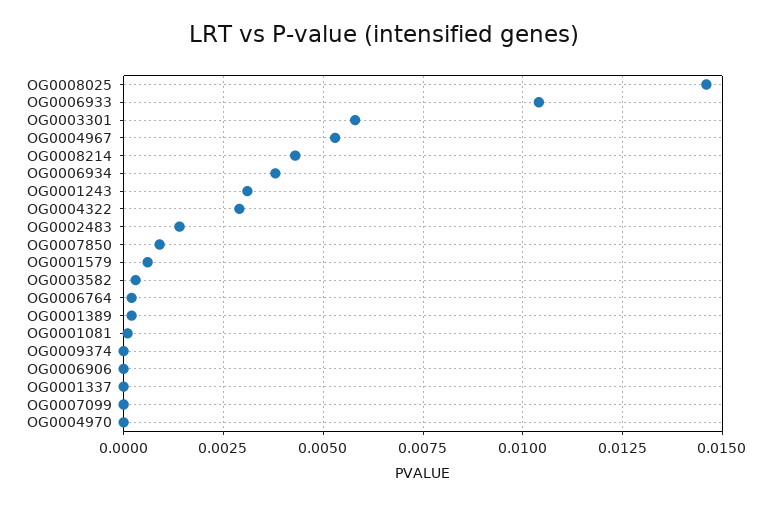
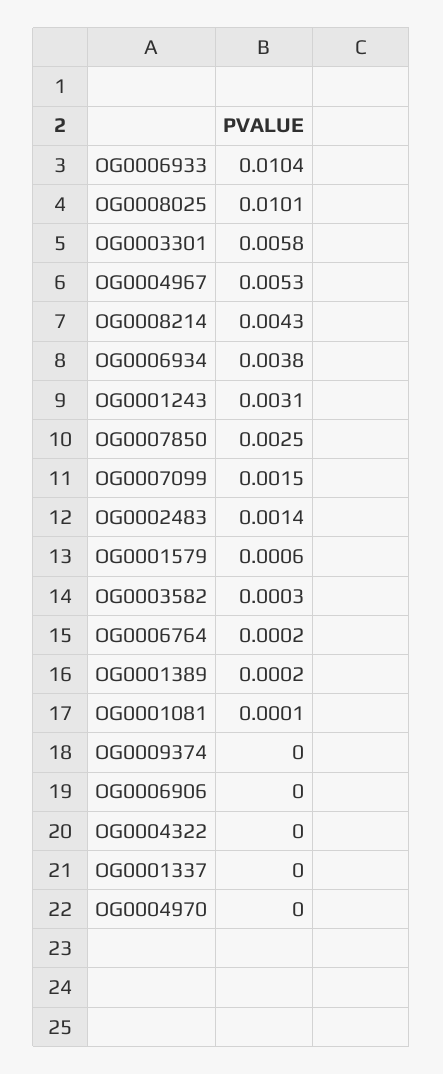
OG0008025: 0.0145 -> 0.0101
OG0004322: 0.003 -> 0
OG0007850: 0.001 -> 0.0025
OG0007099: 0 -> 0.0015

